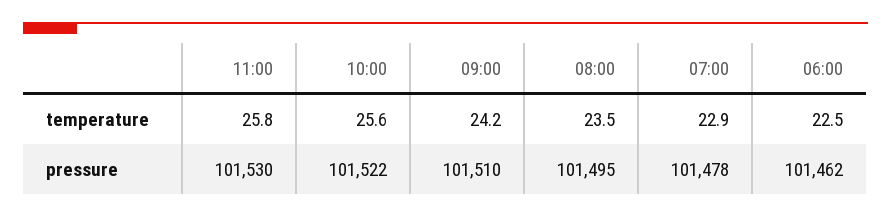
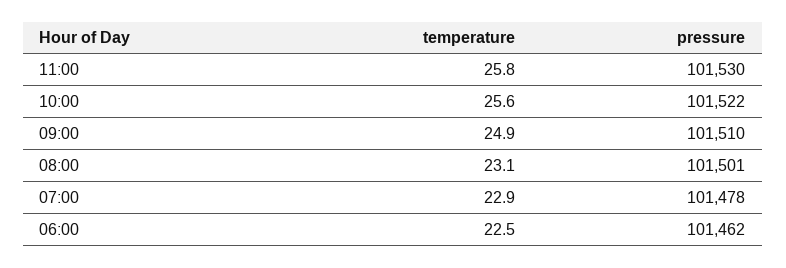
09:00, temperature: 24.2 -> 24.9
08:00, temperature: 23.5 -> 23.1
08:00, pressure: 101495 -> 101501

